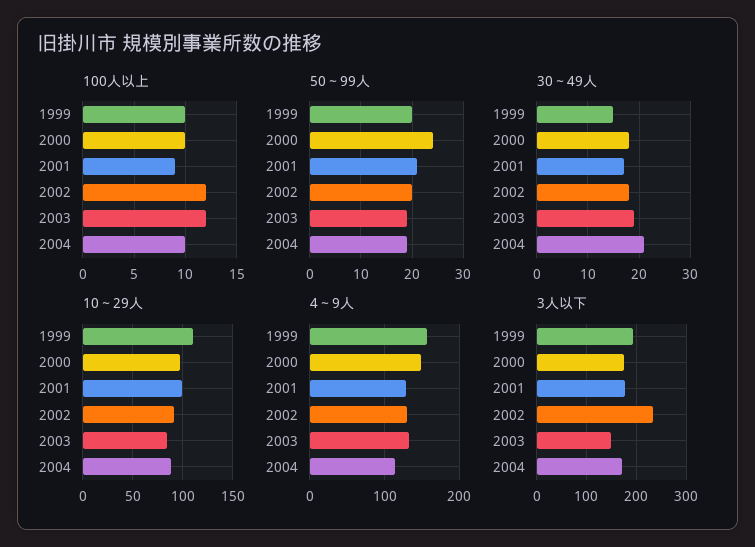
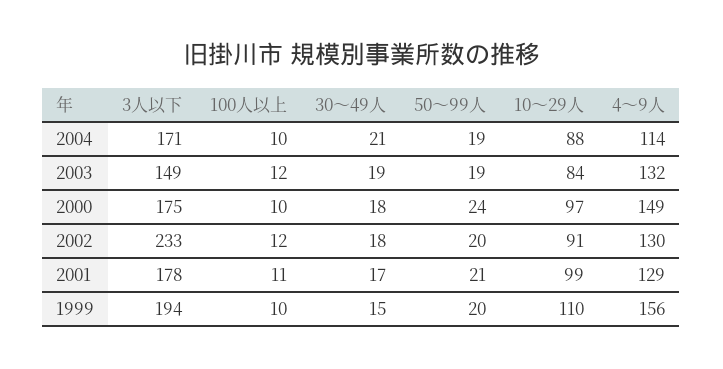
100人以上, 2001: 9 -> 11

